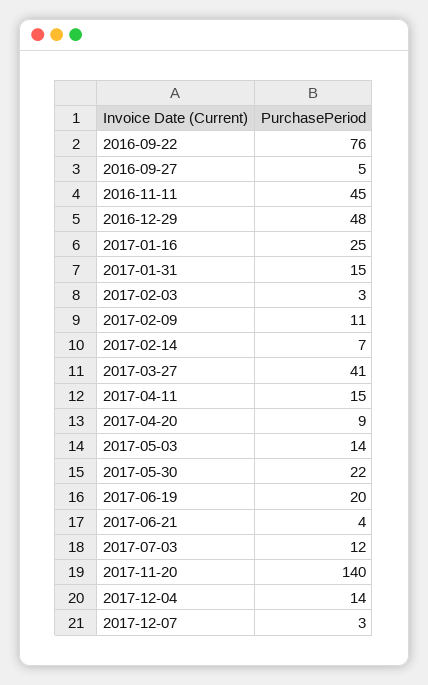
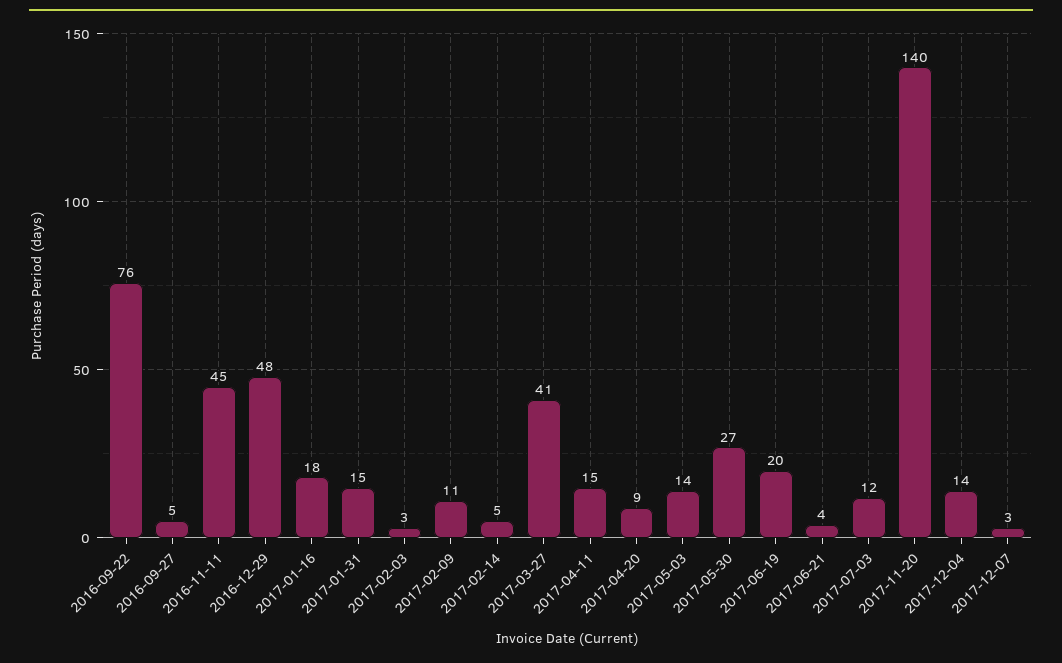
2017-01-16: 25 -> 18
2017-02-14: 7 -> 5
2017-05-30: 22 -> 27

